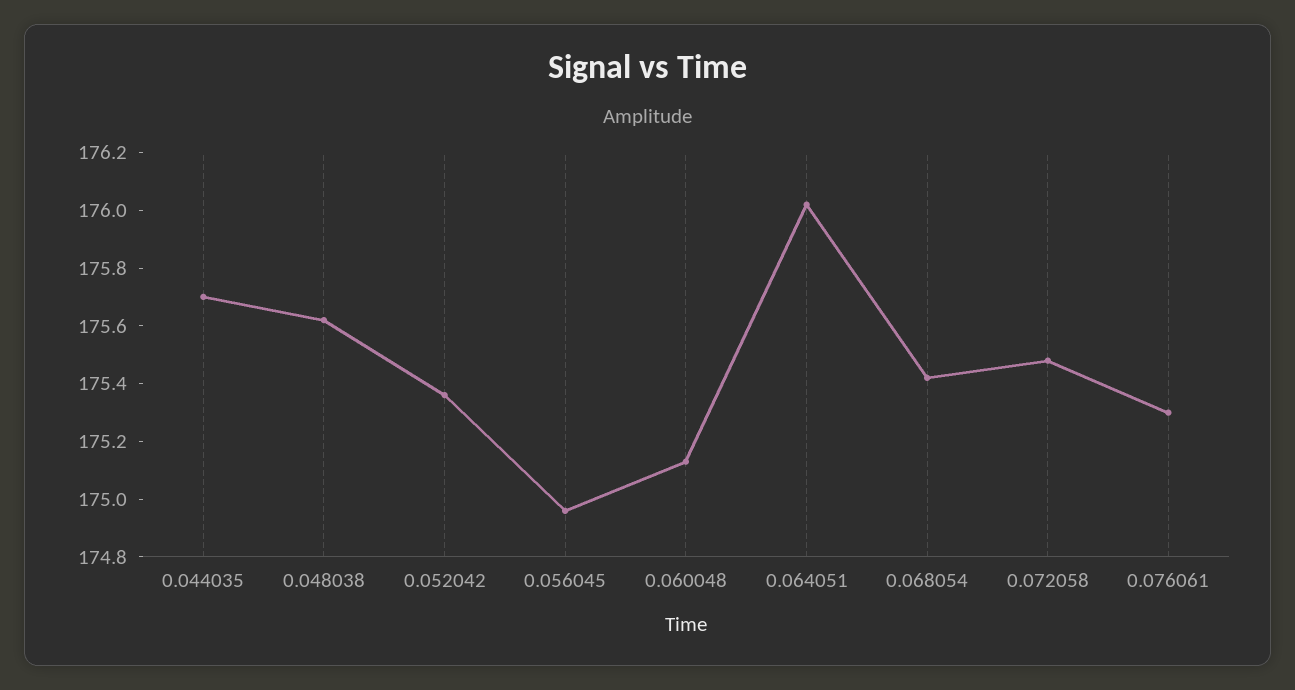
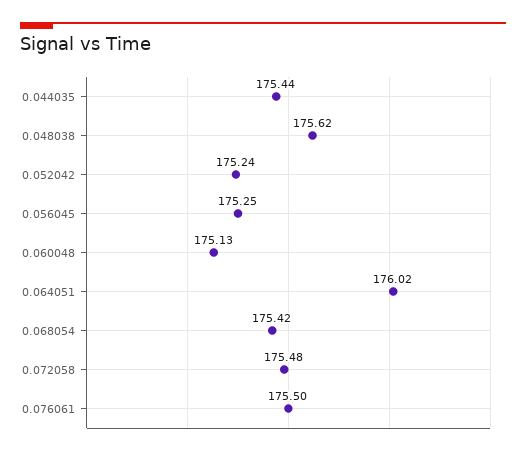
0.044035: 175.7 -> 175.44
0.052042: 175.35 -> 175.24
0.056045: 174.95 -> 175.25
0.076061: 175.3 -> 175.5

